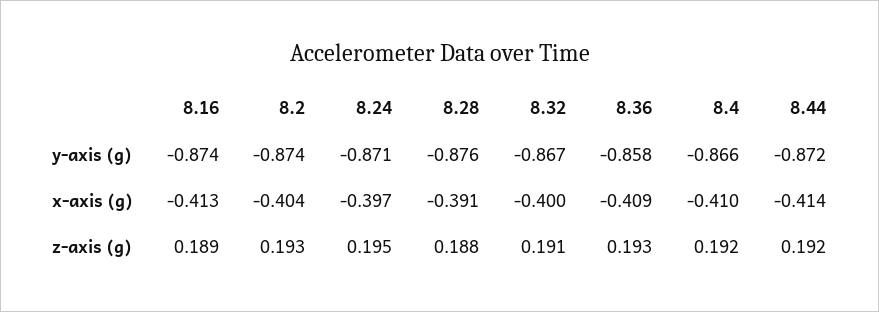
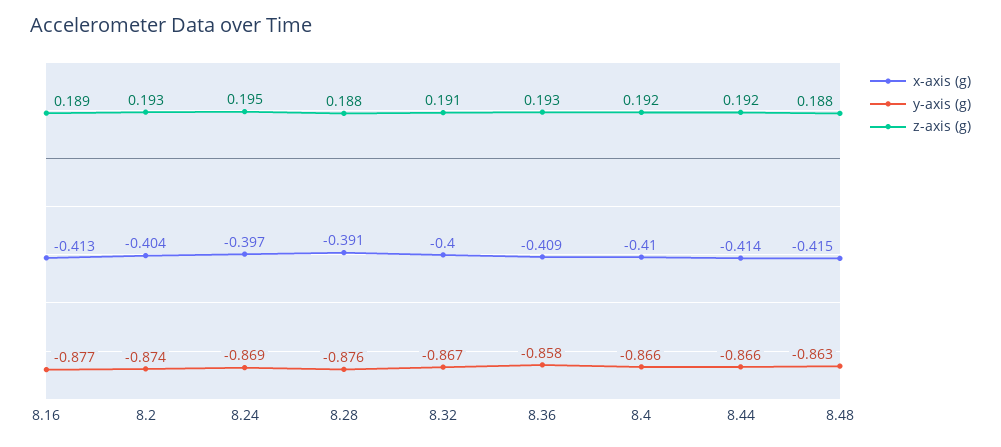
y-axis (g), 8.16: -0.874 -> -0.877
y-axis (g), 8.24: -0.871 -> -0.869
y-axis (g), 8.44: -0.872 -> -0.866
x-axis (g), 8.48: none -> -0.415
y-axis (g), 8.48: none -> -0.863
z-axis (g), 8.48: none -> 0.188

